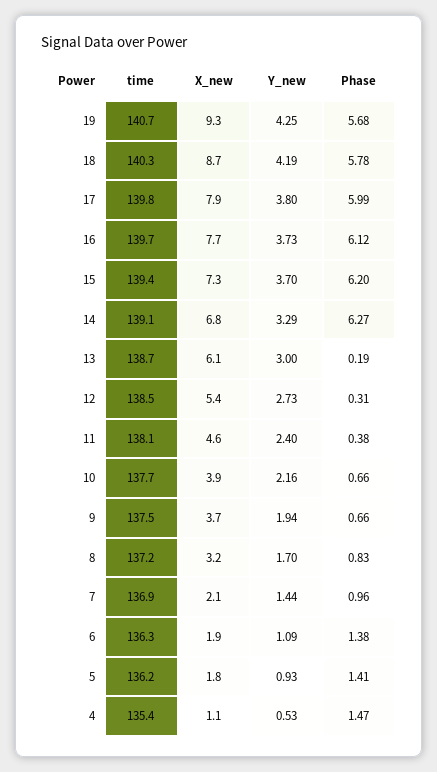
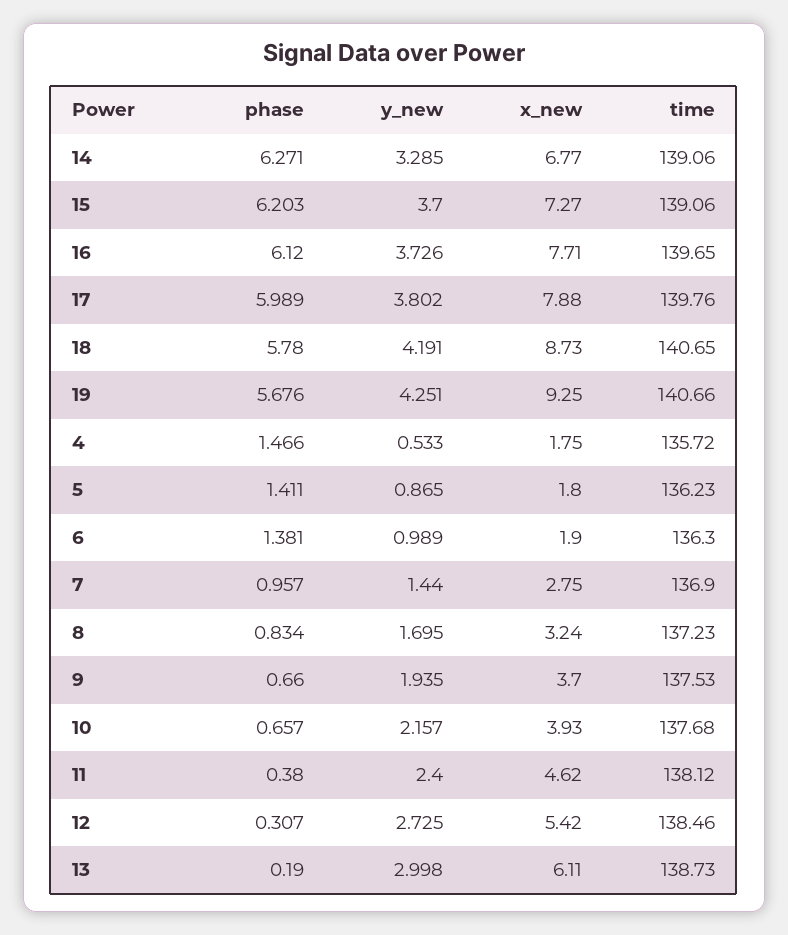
time, 18: 140.3 -> 140.65
time, 15: 139.4 -> 139.06
X_new, 7: 2.1 -> 2.75
Y_new, 6: 1.09 -> 0.989
Y_new, 5: 0.93 -> 0.865
time, 4: 135.4 -> 135.72
X_new, 4: 1.1 -> 1.75

